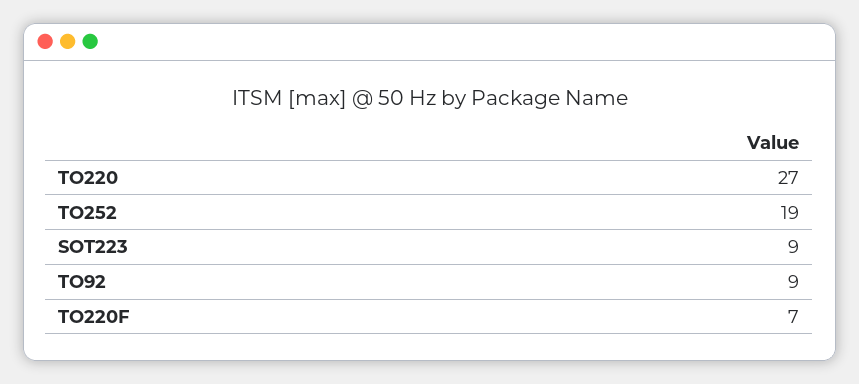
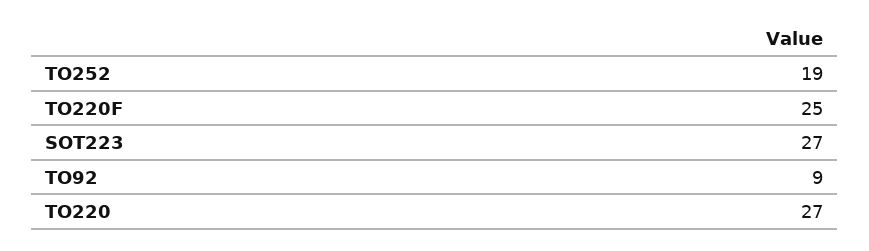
SOT223: 9 -> 27
TO220F: 7 -> 25

